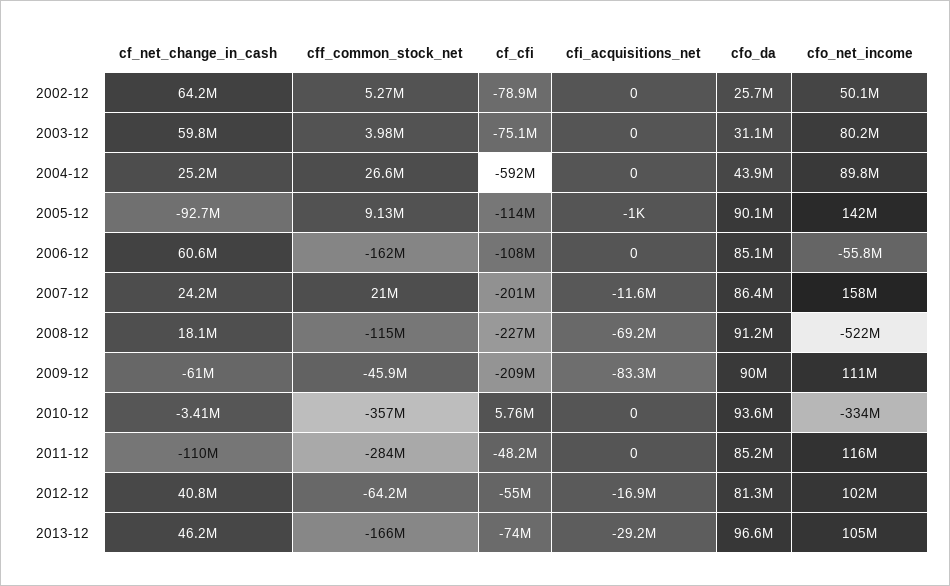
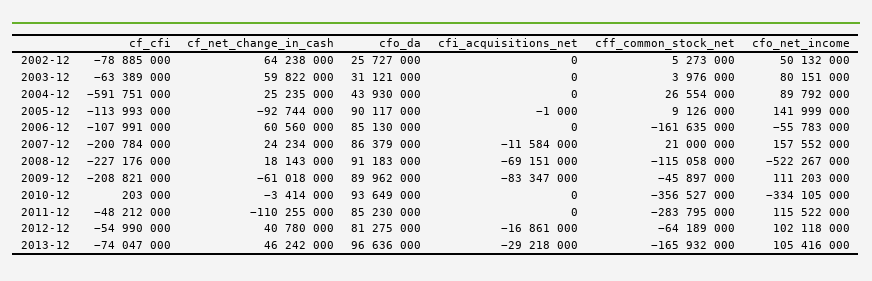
cf_cfi, 2003-12: -75100000 -> -63389000
cf_cfi, 2010-12: 5760000 -> 203000

